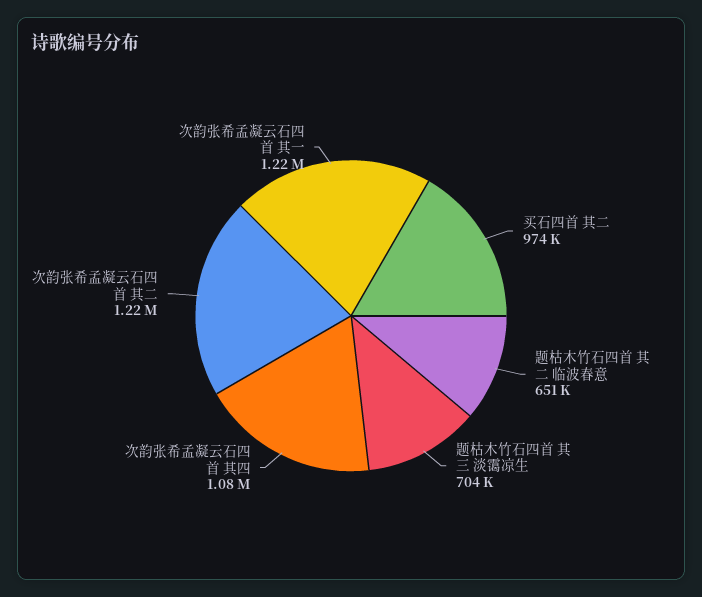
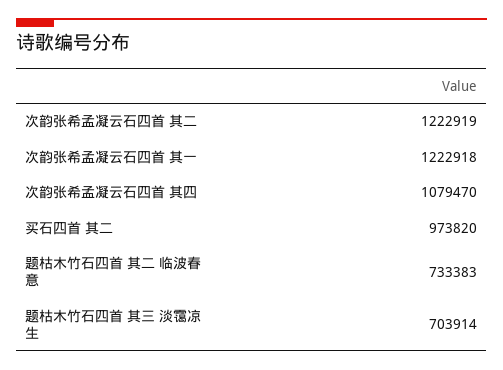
题枯木竹石四首 其二 临波春意: 651000 -> 733383

